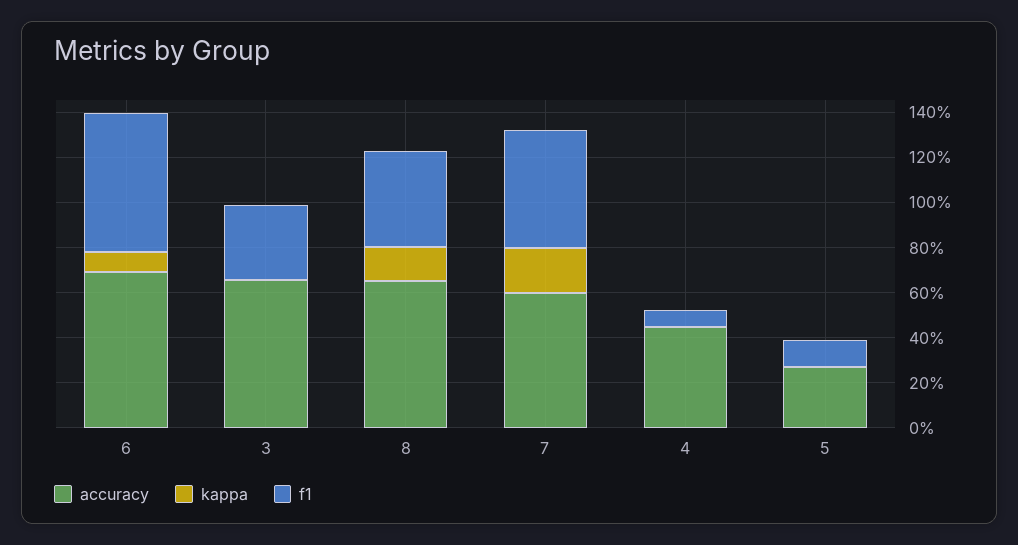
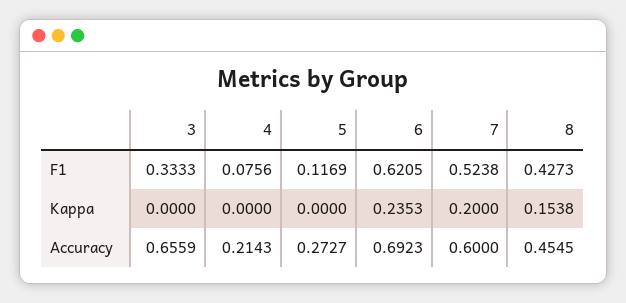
kappa, 6: 0.1 -> 0.2353
accuracy, 8: 0.65 -> 0.4545
accuracy, 4: 0.45 -> 0.2143

